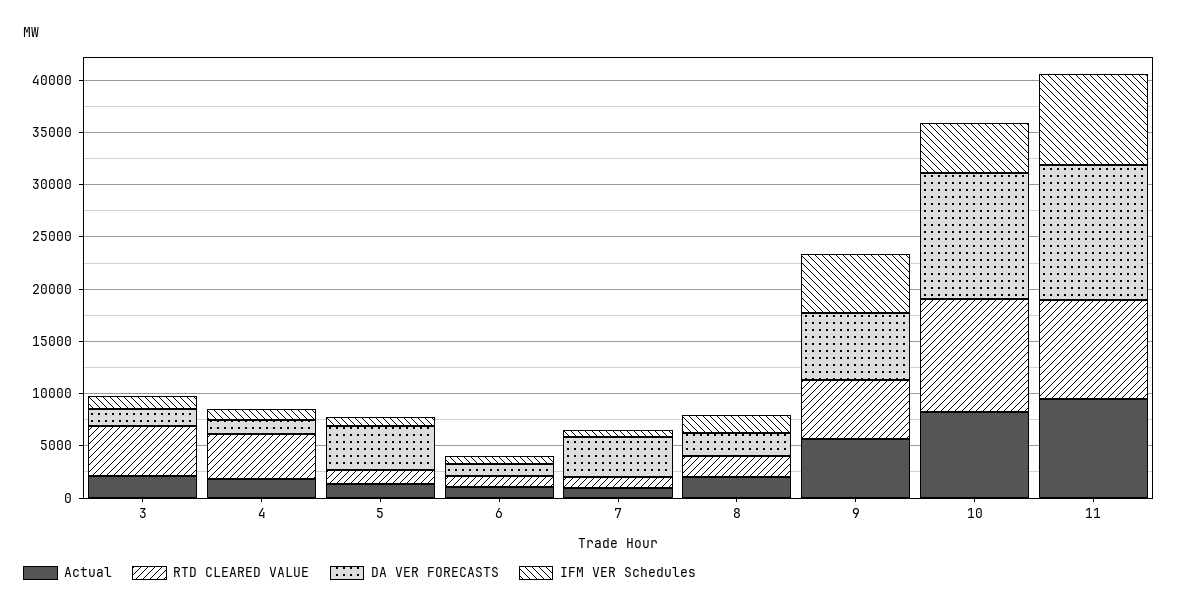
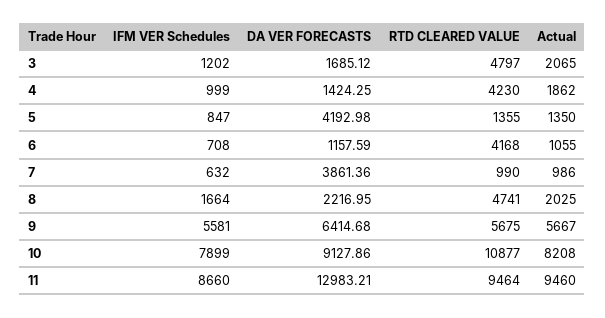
RTD CLEARED VALUE, 6: 1000 -> 4168
RTD CLEARED VALUE, 8: 2000 -> 4741
DA VER FORECASTS, 10: 12000 -> 9127.86
IFM VER Schedules, 10: 5000 -> 7899

